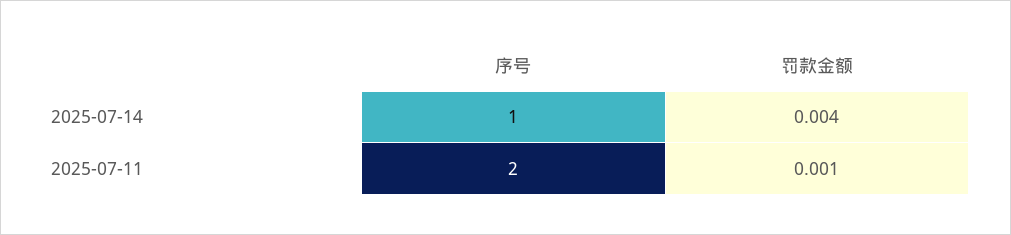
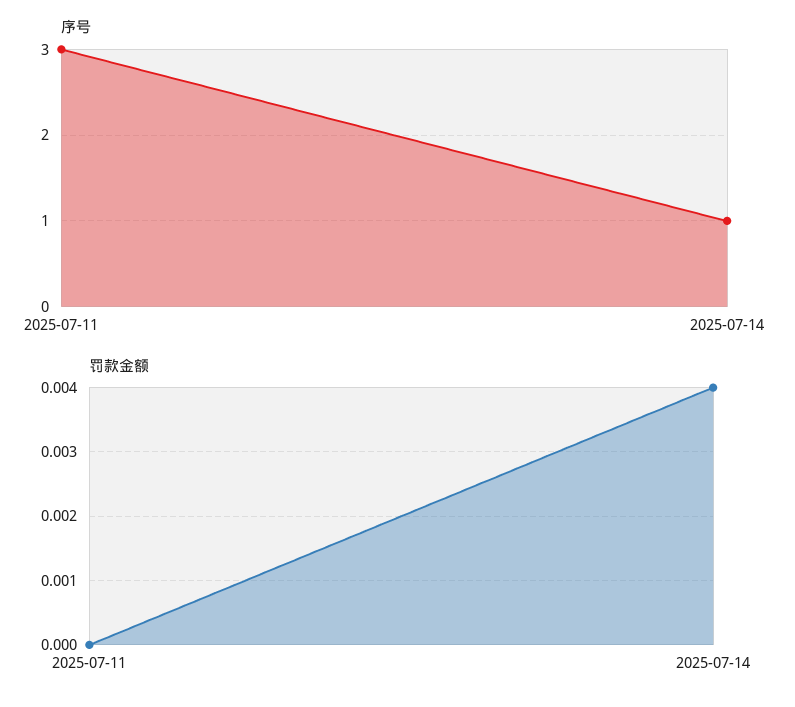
序号, 2025-07-11: 2 -> 3
罚款金额, 2025-07-11: 0.001 -> 0

